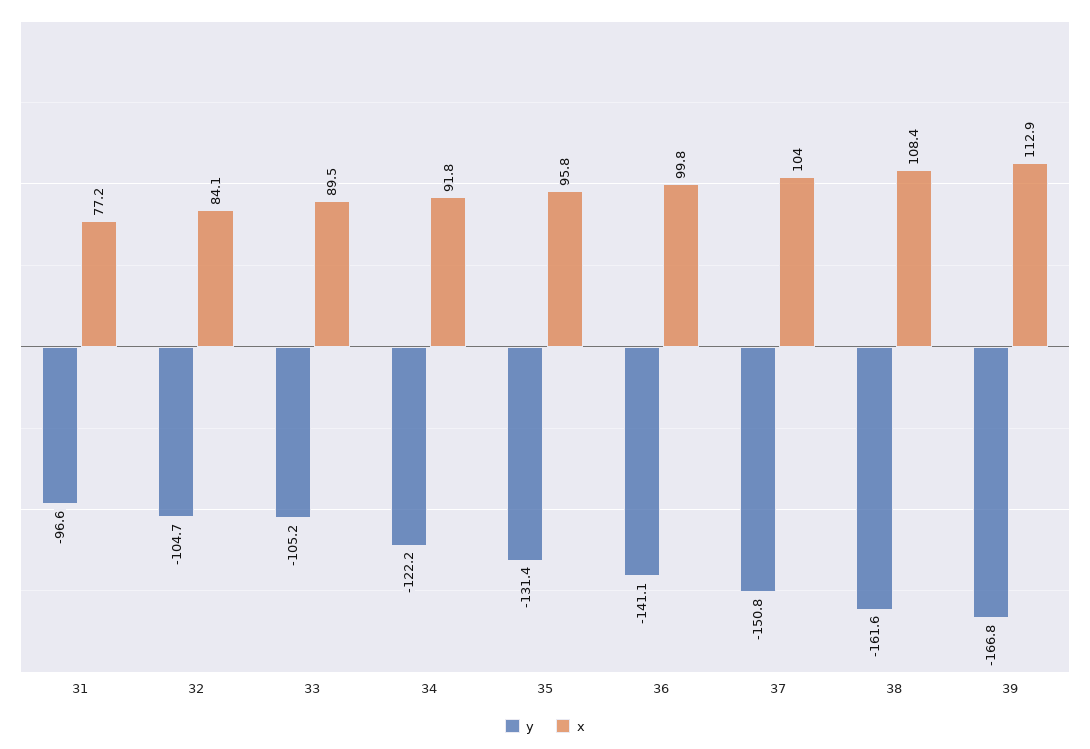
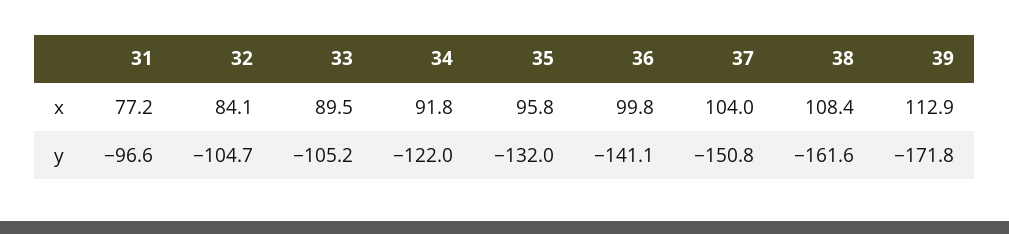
y, 34: -122.2 -> -122
y, 35: -131.4 -> -132
y, 39: -166.8 -> -171.8

